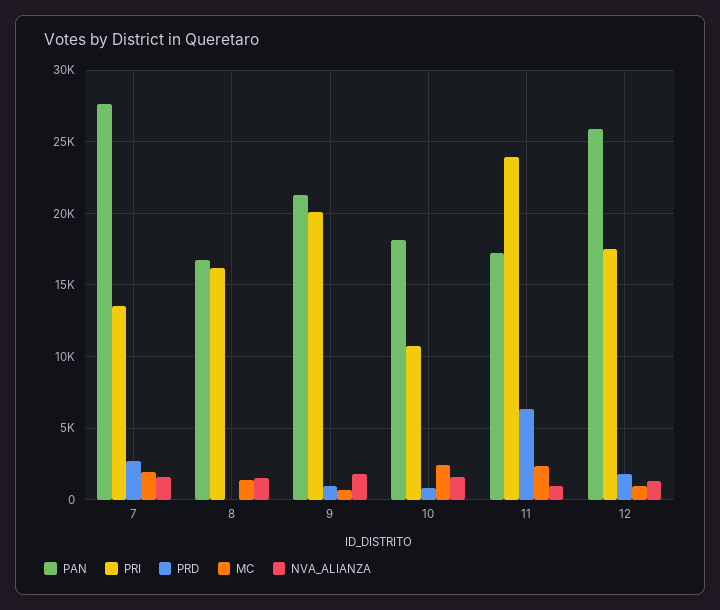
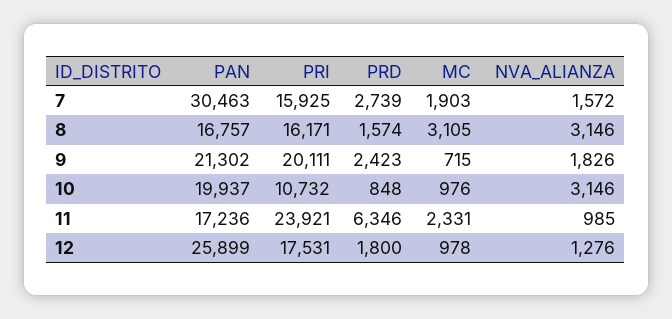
PAN, 7: 27500 -> 30463
PRI, 7: 13500 -> 15925
PRD, 8: 0 -> 1574
MC, 8: 1500 -> 3105
NVA_ALIANZA, 8: 1500 -> 3146
PRD, 9: 1000 -> 2423
PAN, 10: 18000 -> 19937
MC, 10: 2500 -> 976
NVA_ALIANZA, 10: 1500 -> 3146

